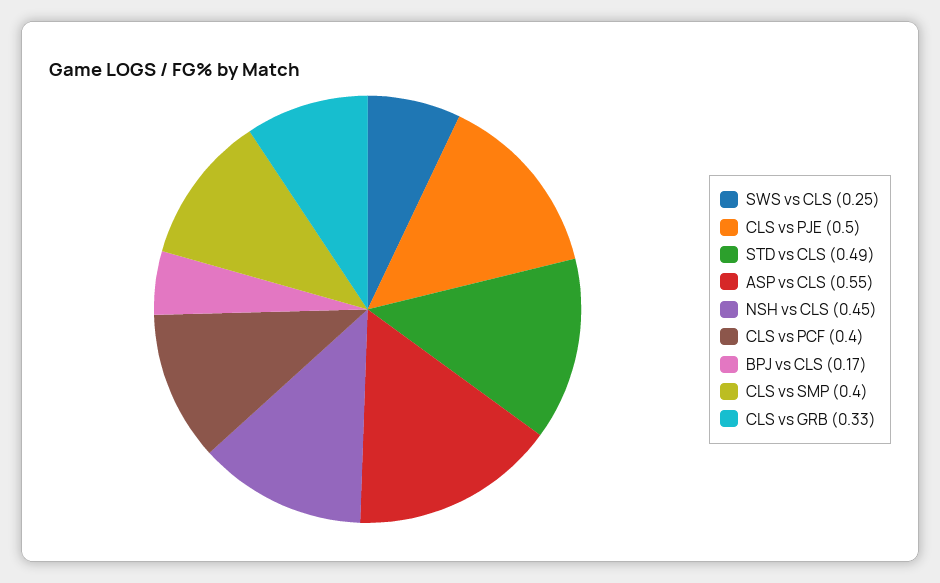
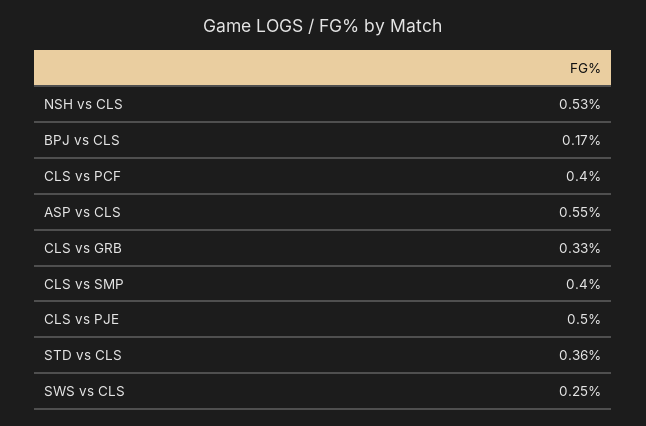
STD vs CLS: 0.49 -> 0.36
NSH vs CLS: 0.45 -> 0.53

